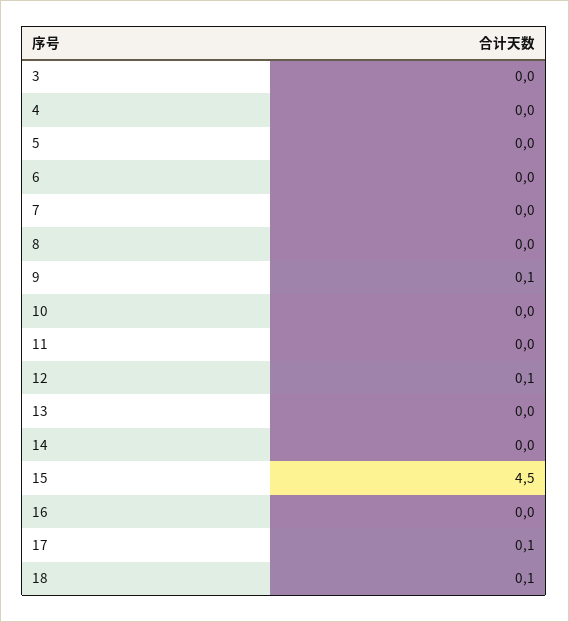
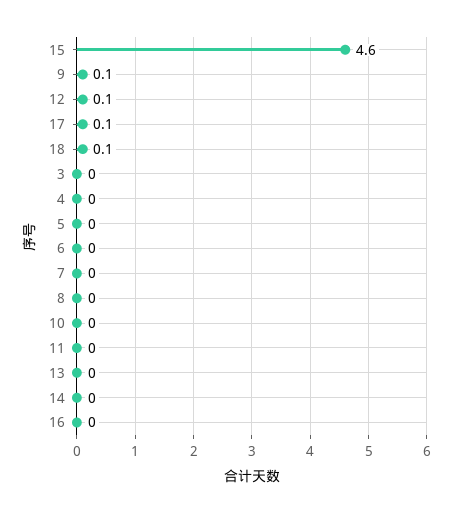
15: 4.5 -> 4.6

